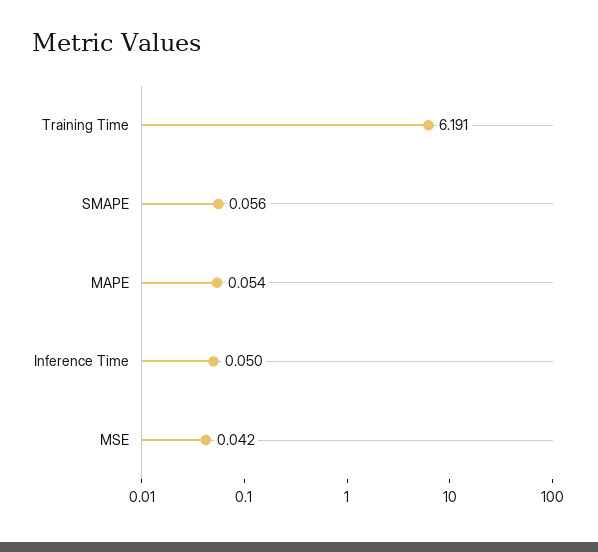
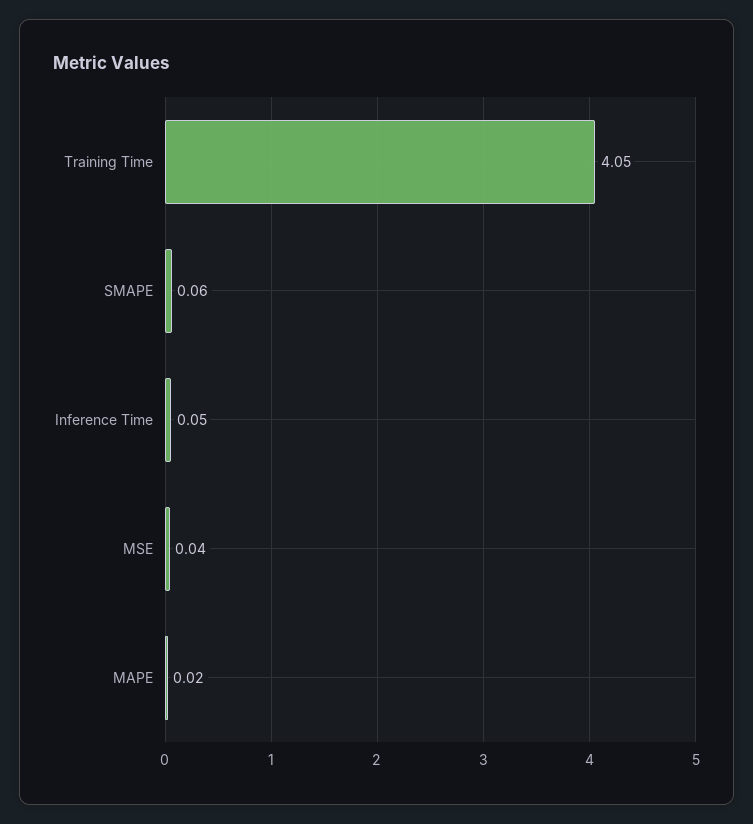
Training Time: 6.191 -> 4.05
MAPE: 0.054 -> 0.02

